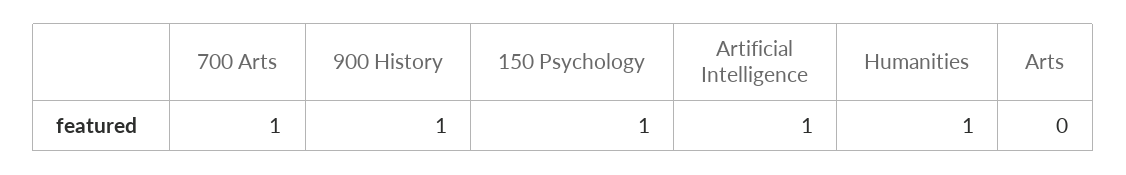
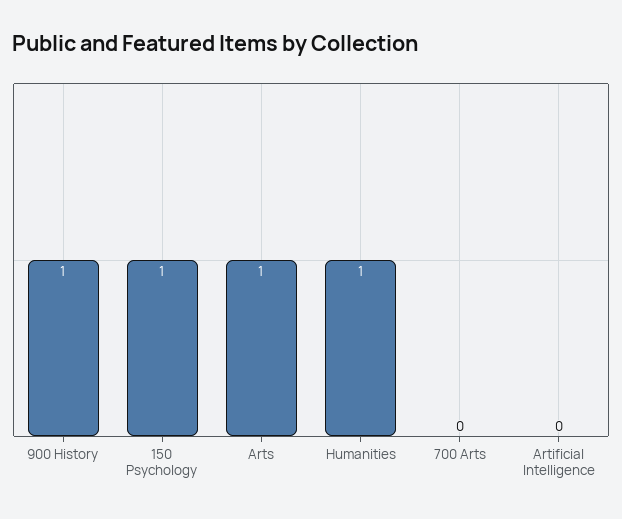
700 Arts: 1 -> 0
Artificial Intelligence: 1 -> 0
Arts: 0 -> 1

